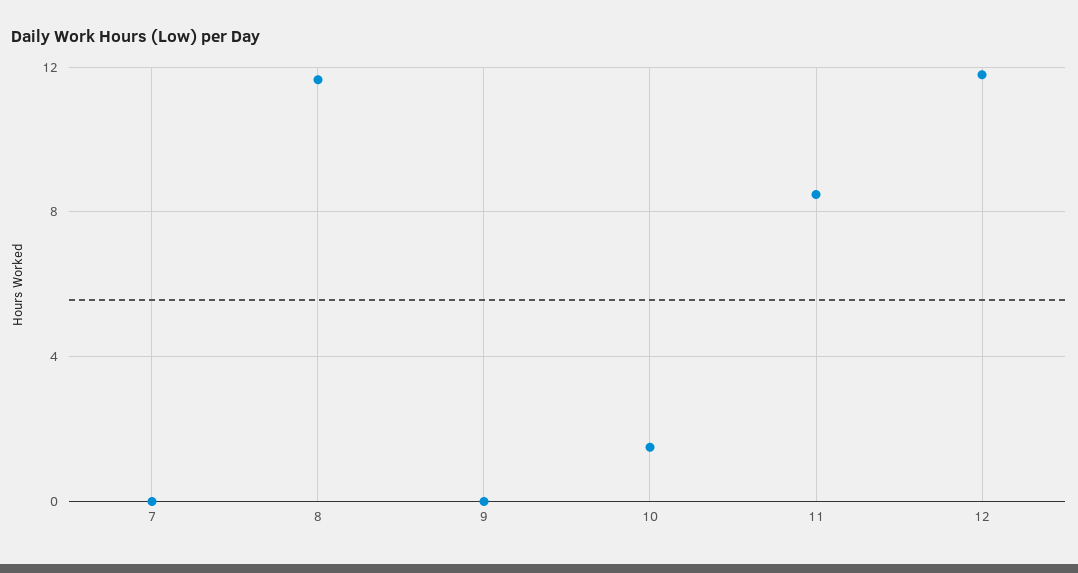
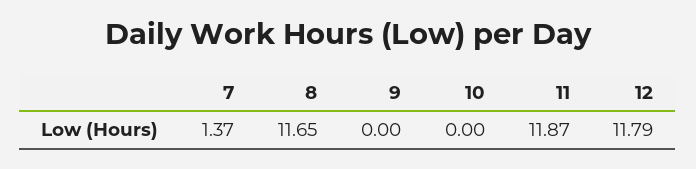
7: 0 -> 1.37
10: 1.5 -> 0
11: 8.5 -> 11.87

